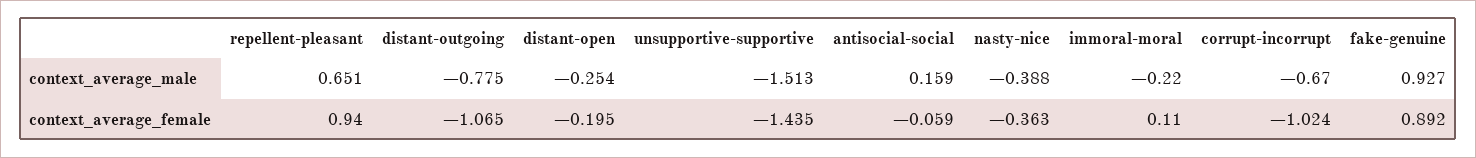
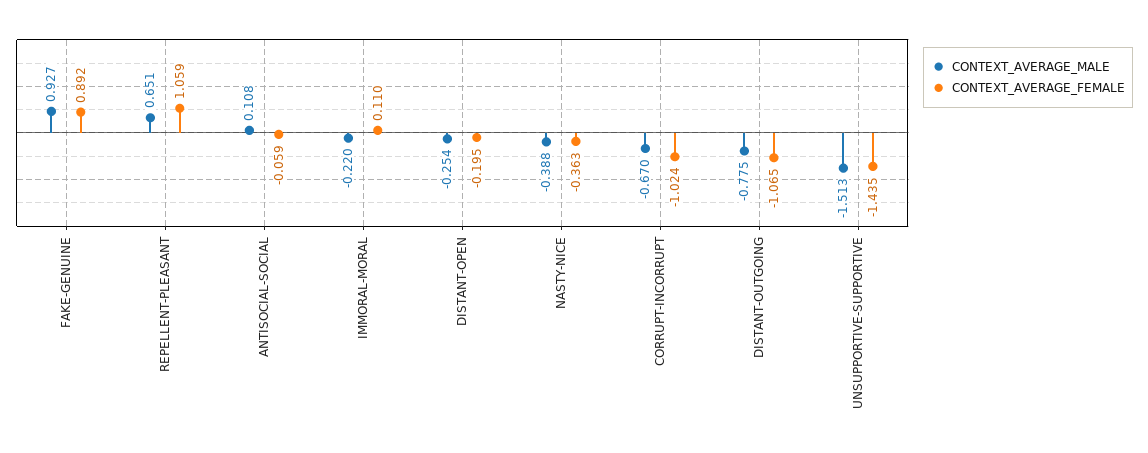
context_average_male, antisocial-social: 0.159 -> 0.108
context_average_female, repellent-pleasant: 0.94 -> 1.059

